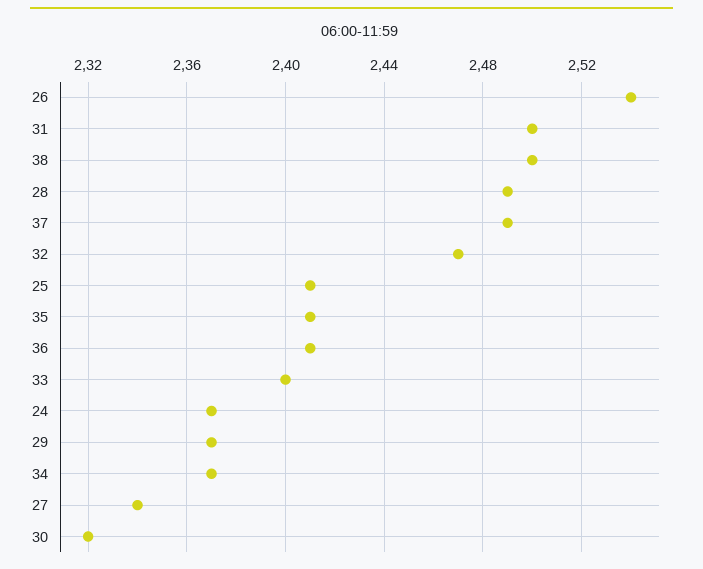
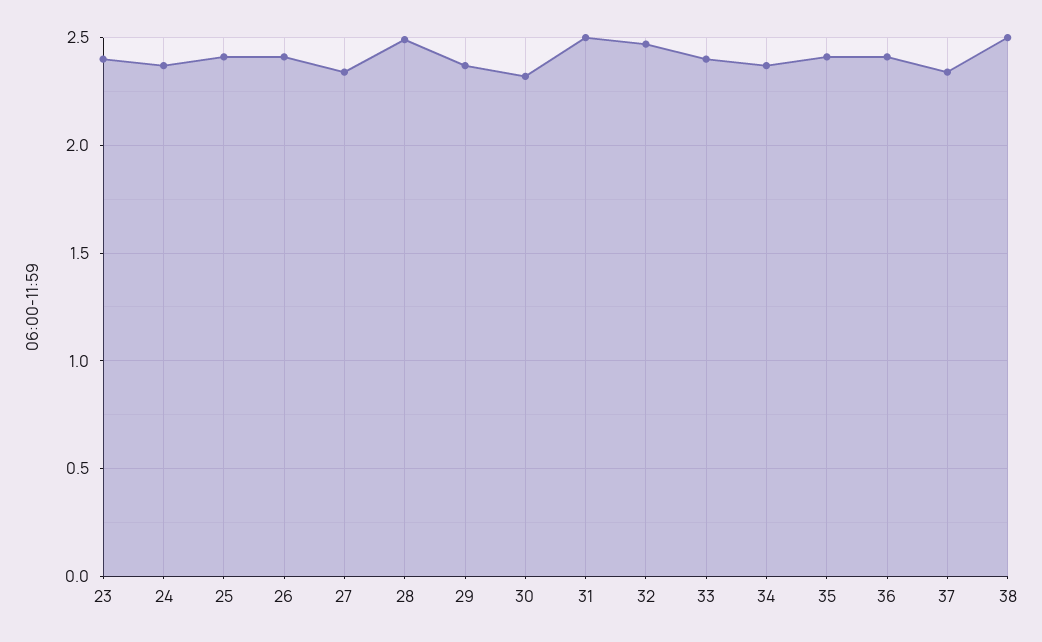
26: 2.54 -> 2.4
37: 2.49 -> 2.35
23: none -> 2.4

